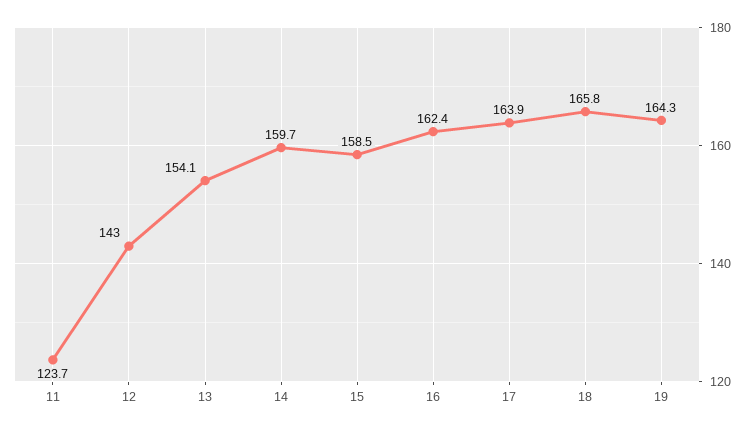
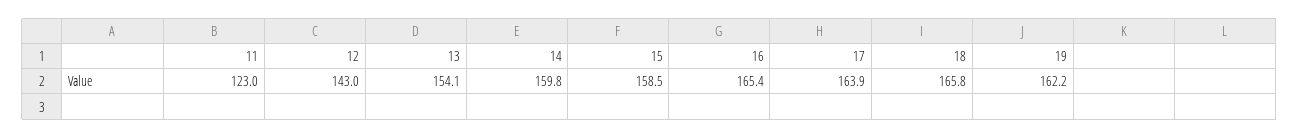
11: 123.7 -> 123
14: 159.7 -> 159.8
16: 162.4 -> 165.4
19: 164.3 -> 162.2

